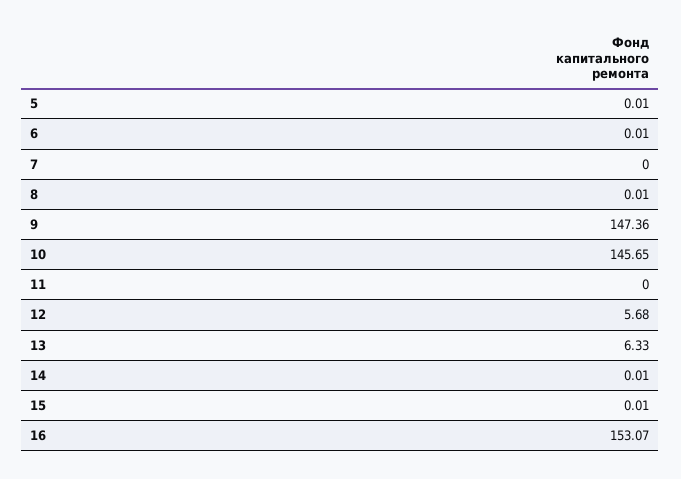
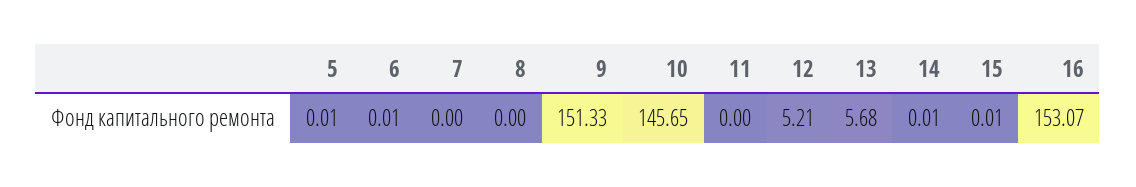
8: 0.01 -> 0
9: 147.36 -> 151.33
12: 5.68 -> 5.21
13: 6.33 -> 5.68

